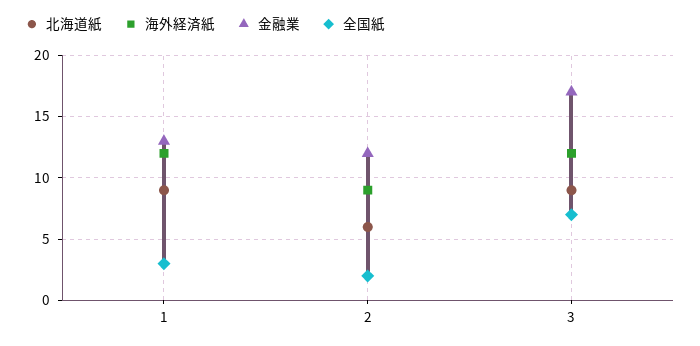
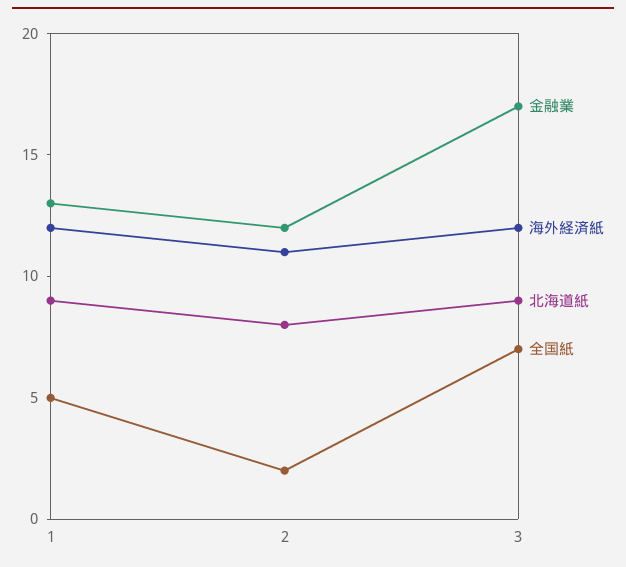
全国紙, 1: 3 -> 5
北海道紙, 2: 6 -> 8
海外経済紙, 2: 9 -> 11

